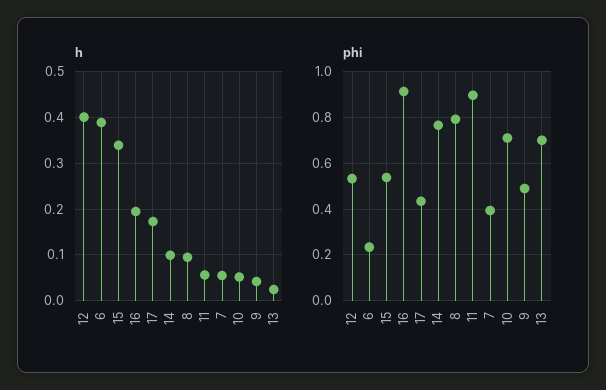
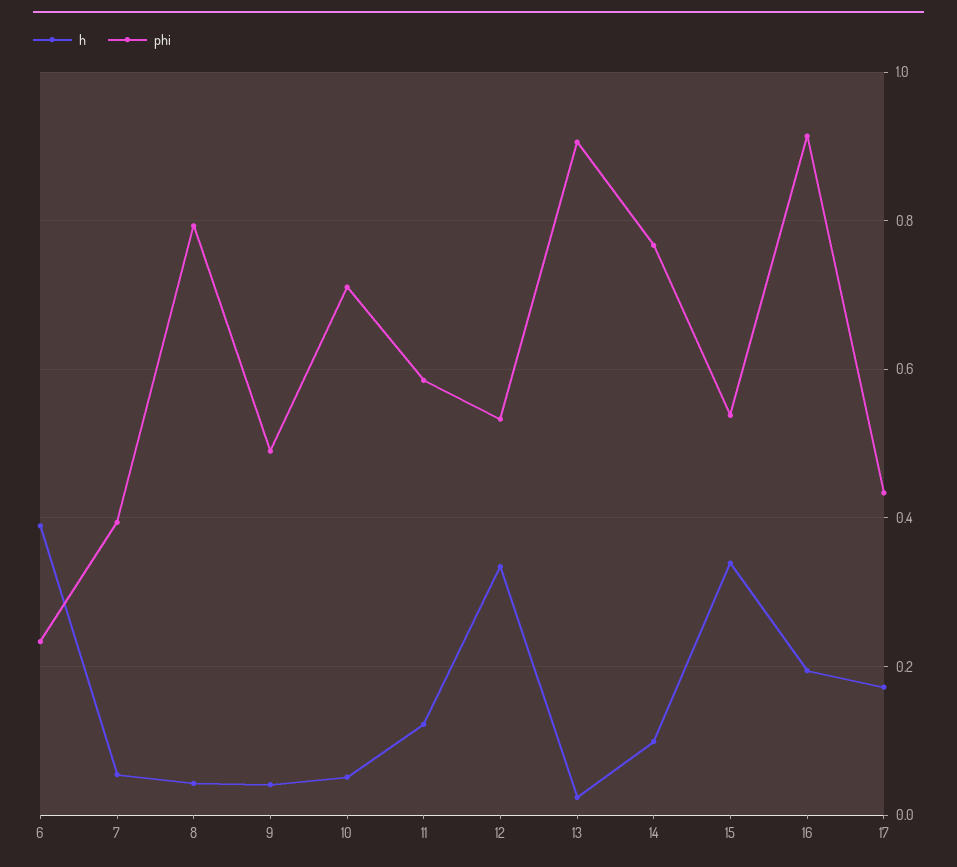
h, 12: 0.4 -> 0.34
h, 8: 0.1 -> 0.04
h, 11: 0.06 -> 0.12
phi, 11: 0.9 -> 0.58
phi, 13: 0.7 -> 0.9

